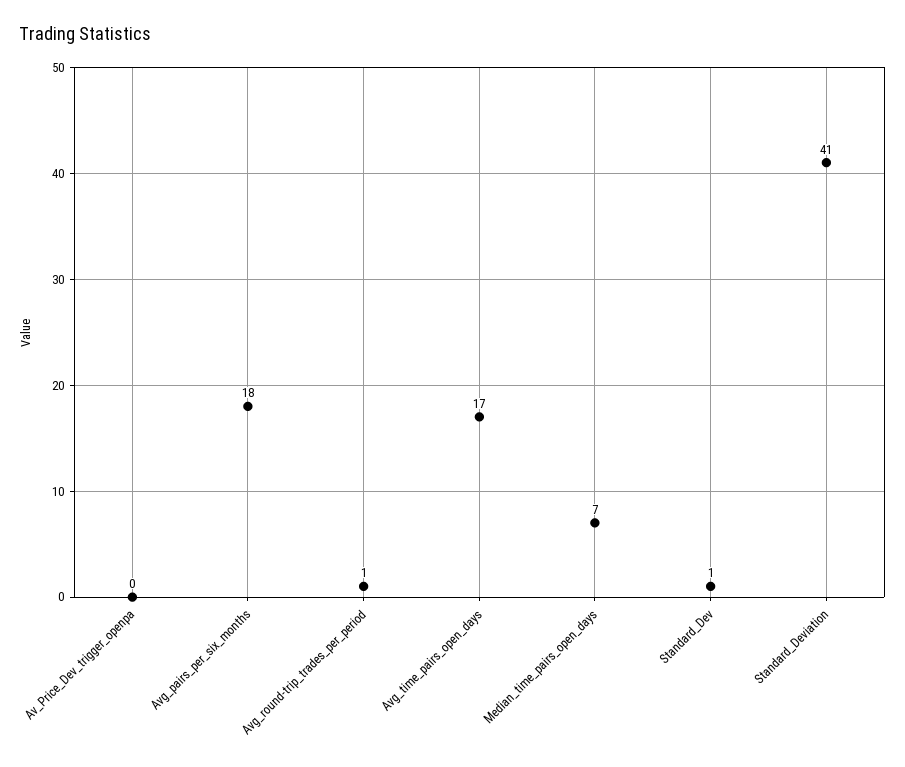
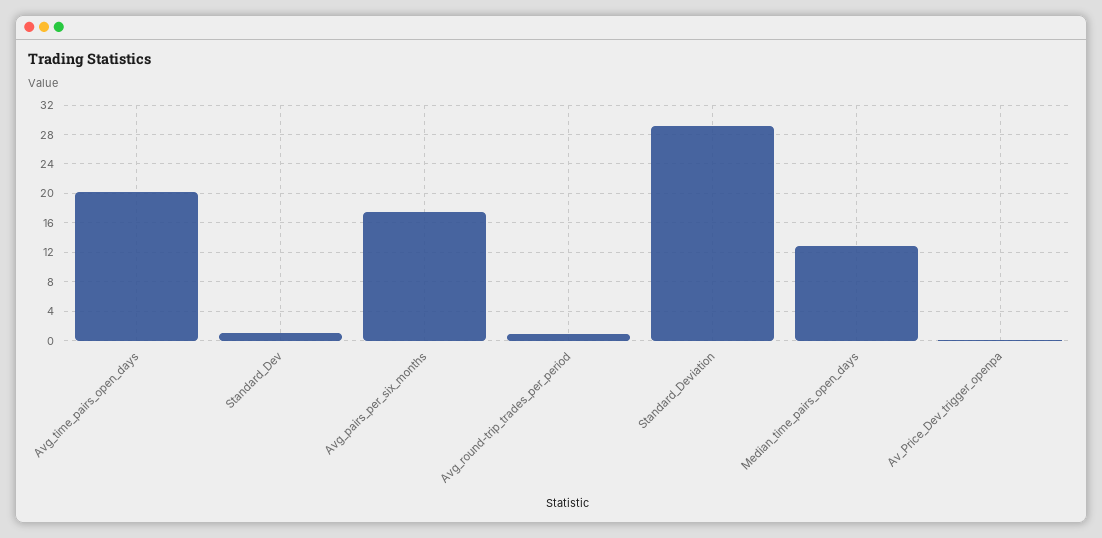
Avg_time_pairs_open_days: 17 -> 20
Median_time_pairs_open_days: 7 -> 13
Standard_Deviation: 41 -> 29

